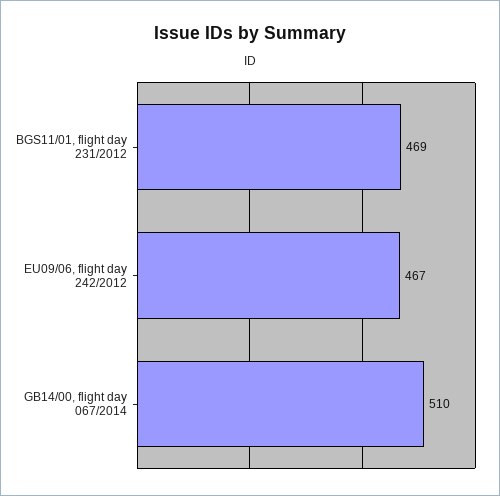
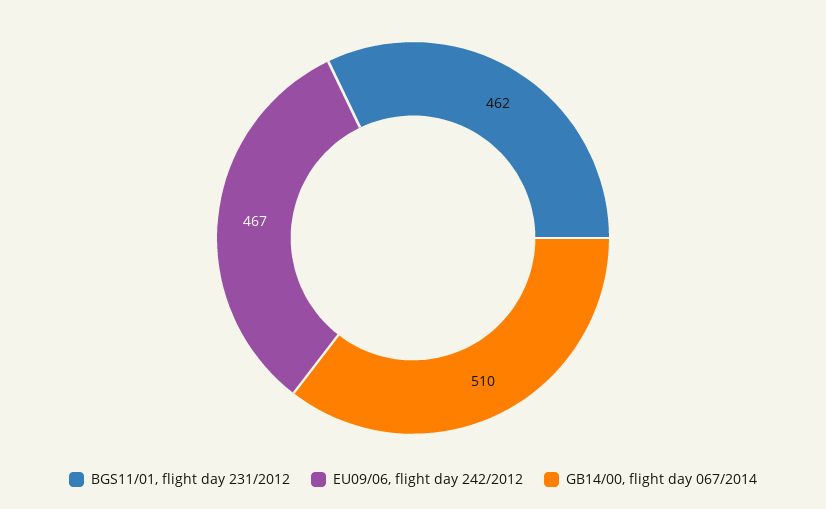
BGS11/01, flight day 231/2012: 469 -> 462

